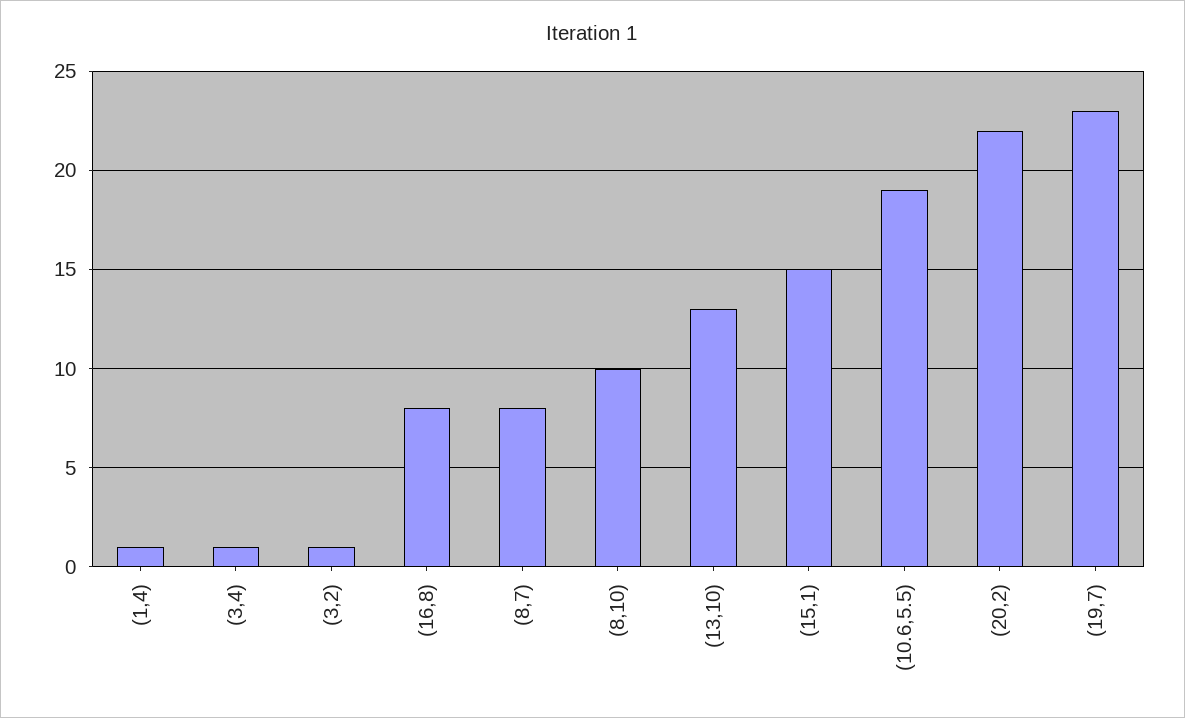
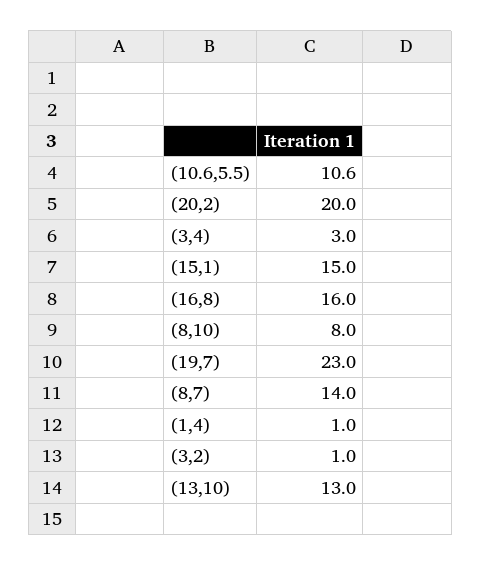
(3,4): 1 -> 3
(16,8): 8 -> 16
(8,7): 8 -> 14
(8,10): 10 -> 8
(10.6,5.5): 19 -> 10.6
(20,2): 22 -> 20

